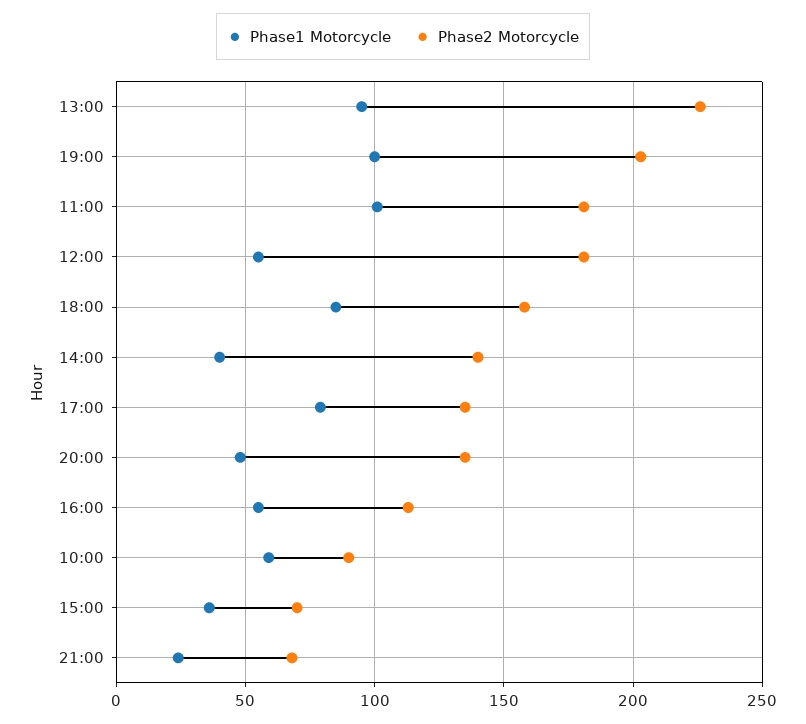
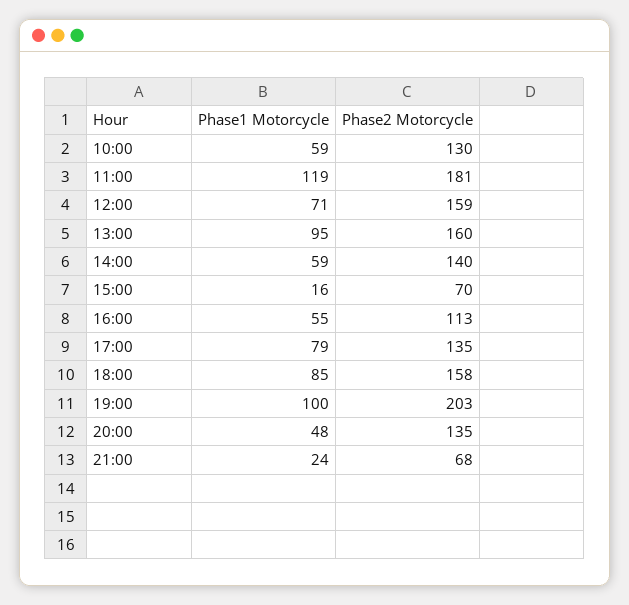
Phase2 Motorcycle, 13:00: 225 -> 160
Phase1 Motorcycle, 11:00: 100 -> 119
Phase1 Motorcycle, 12:00: 55 -> 71
Phase2 Motorcycle, 12:00: 180 -> 159
Phase1 Motorcycle, 14:00: 40 -> 59
Phase2 Motorcycle, 10:00: 90 -> 130
Phase1 Motorcycle, 15:00: 35 -> 16

